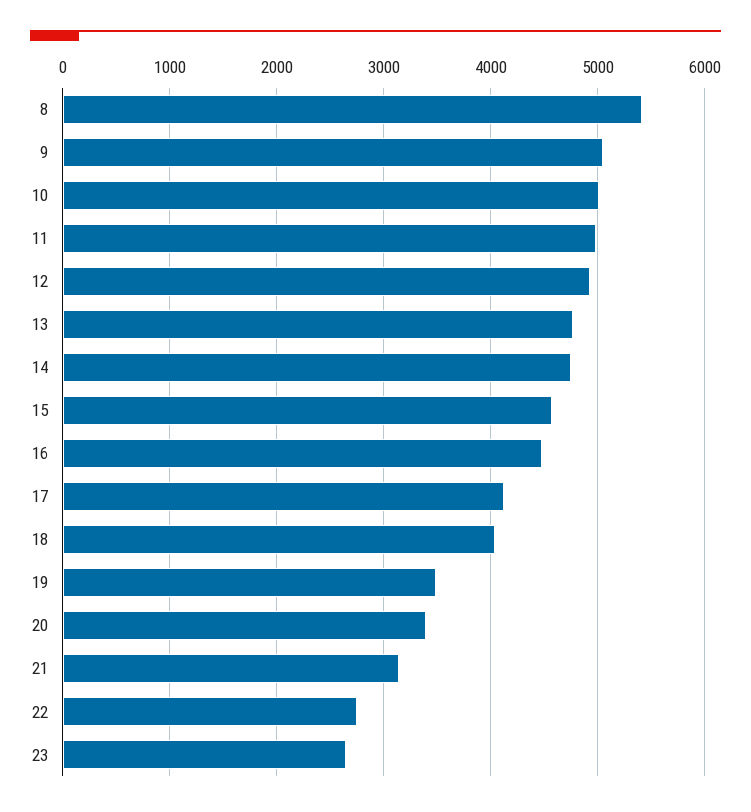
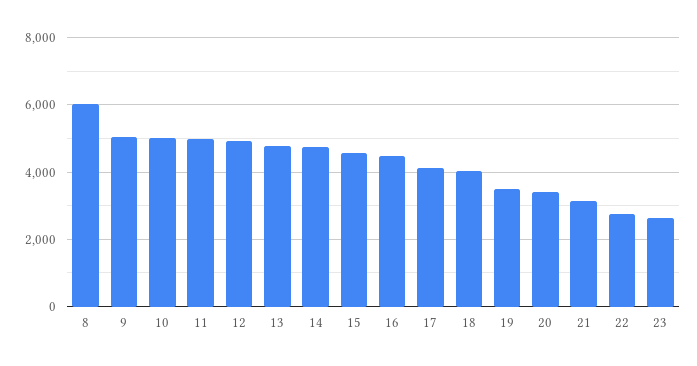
8: 5400 -> 6000

